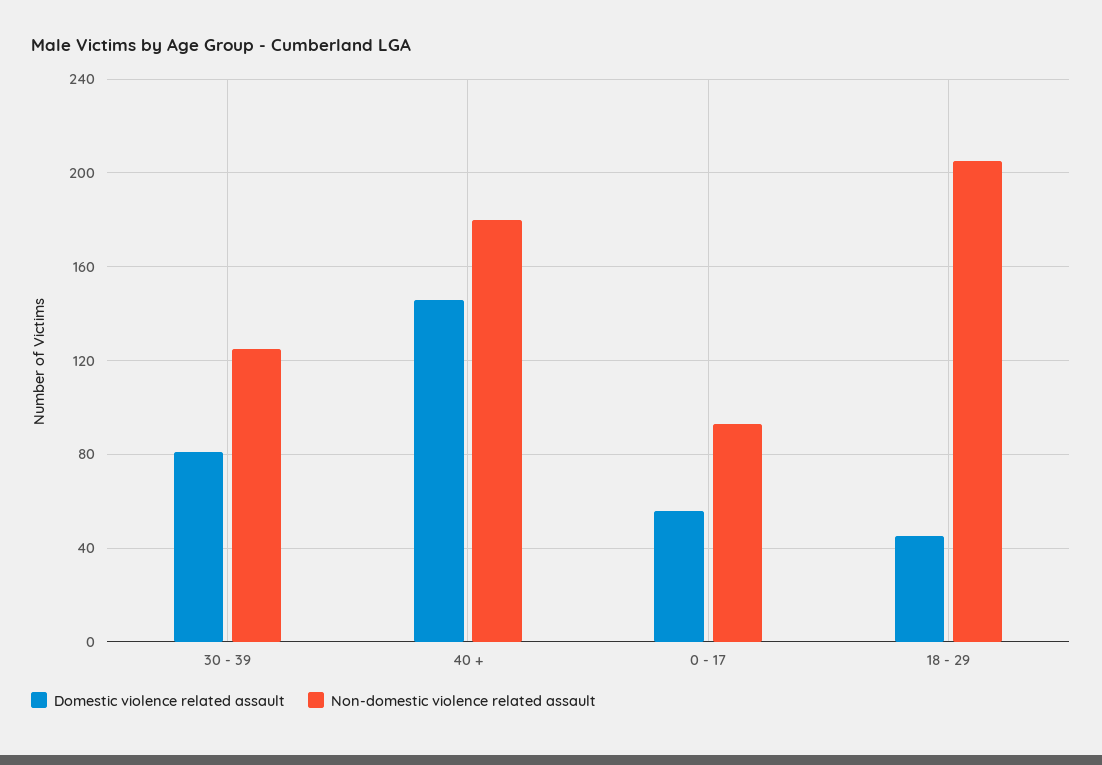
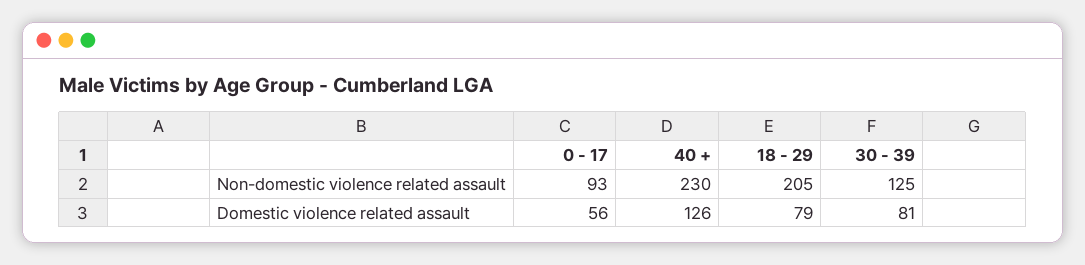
Domestic violence related assault, 40 +: 145 -> 126
Non-domestic violence related assault, 40 +: 180 -> 230
Domestic violence related assault, 18 - 29: 45 -> 79

